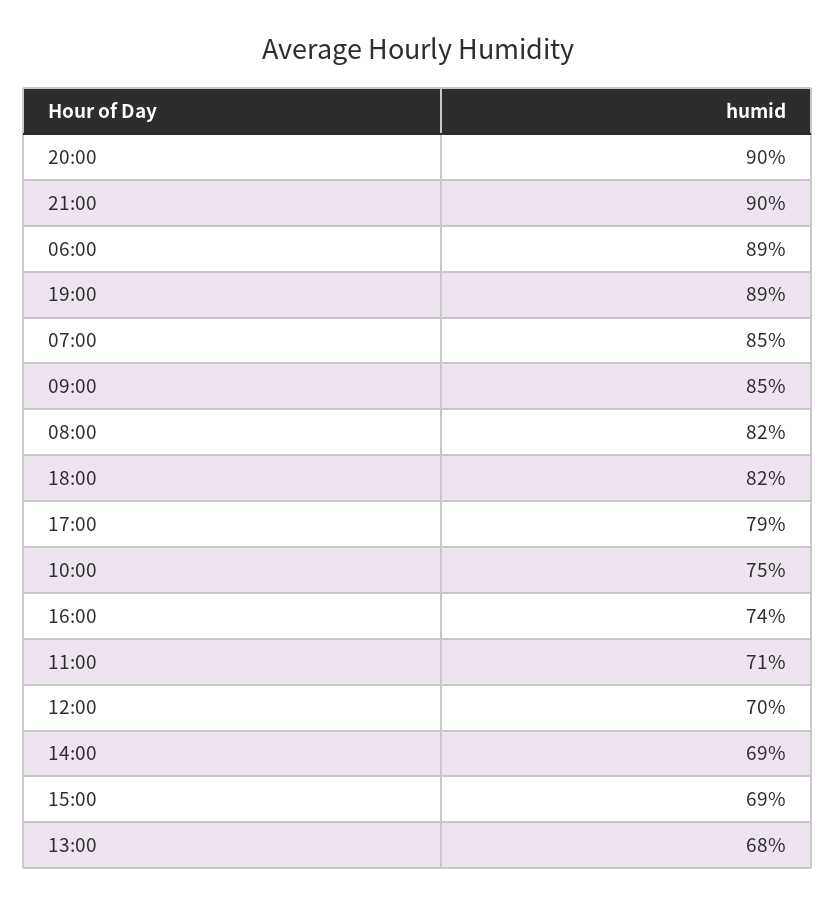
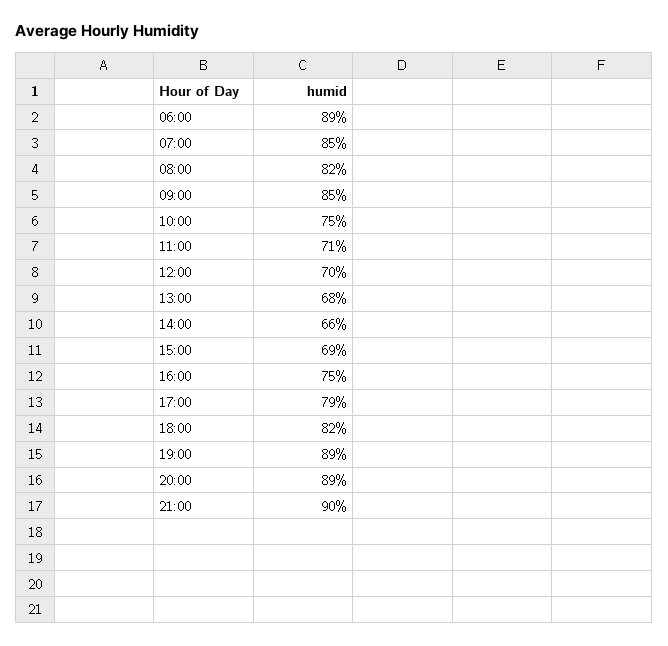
20:00: 90 -> 89
16:00: 74 -> 75
14:00: 69 -> 66

